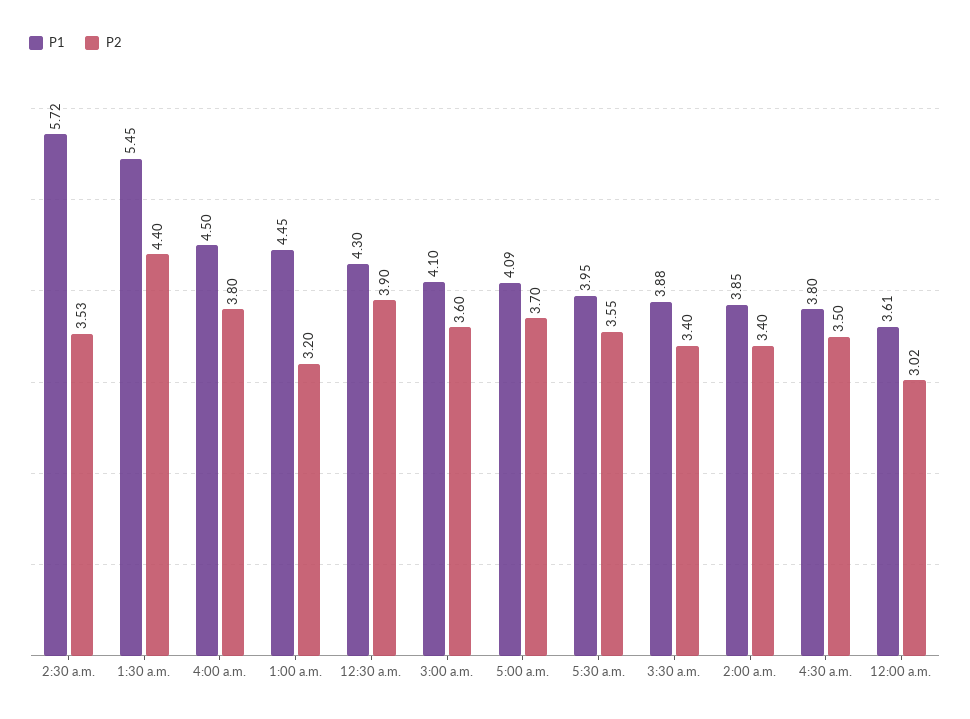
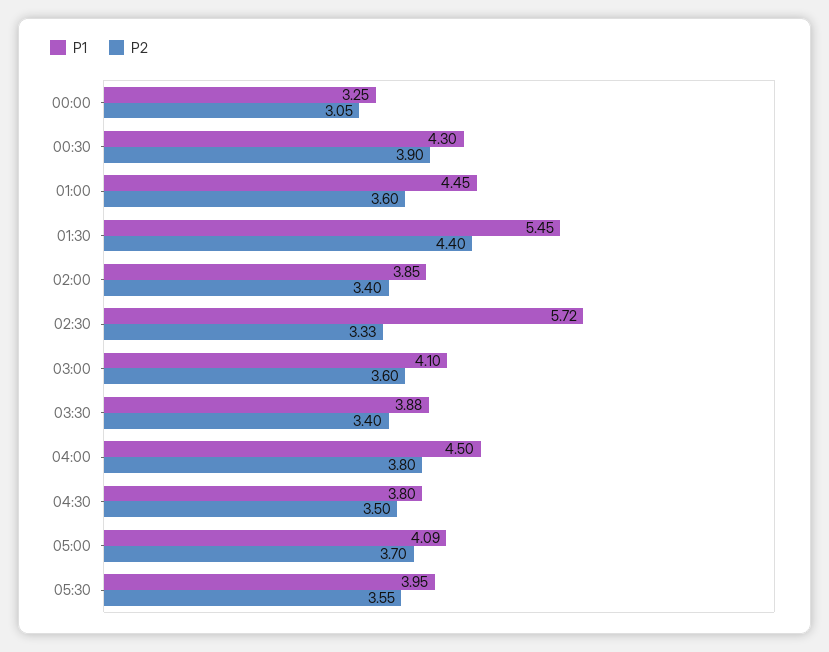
P2, 2:30 a.m.: 3.53 -> 3.33
P2, 1:00 a.m.: 3.2 -> 3.6
P1, 12:00 a.m.: 3.61 -> 3.25
P2, 12:00 a.m.: 3.02 -> 3.05

